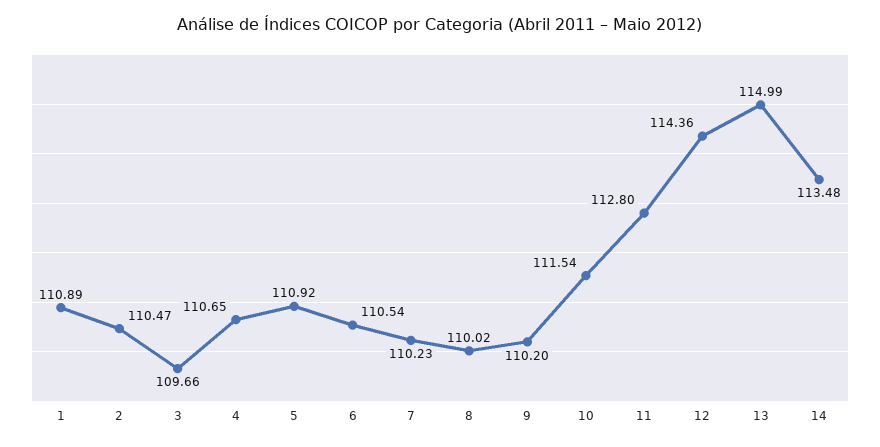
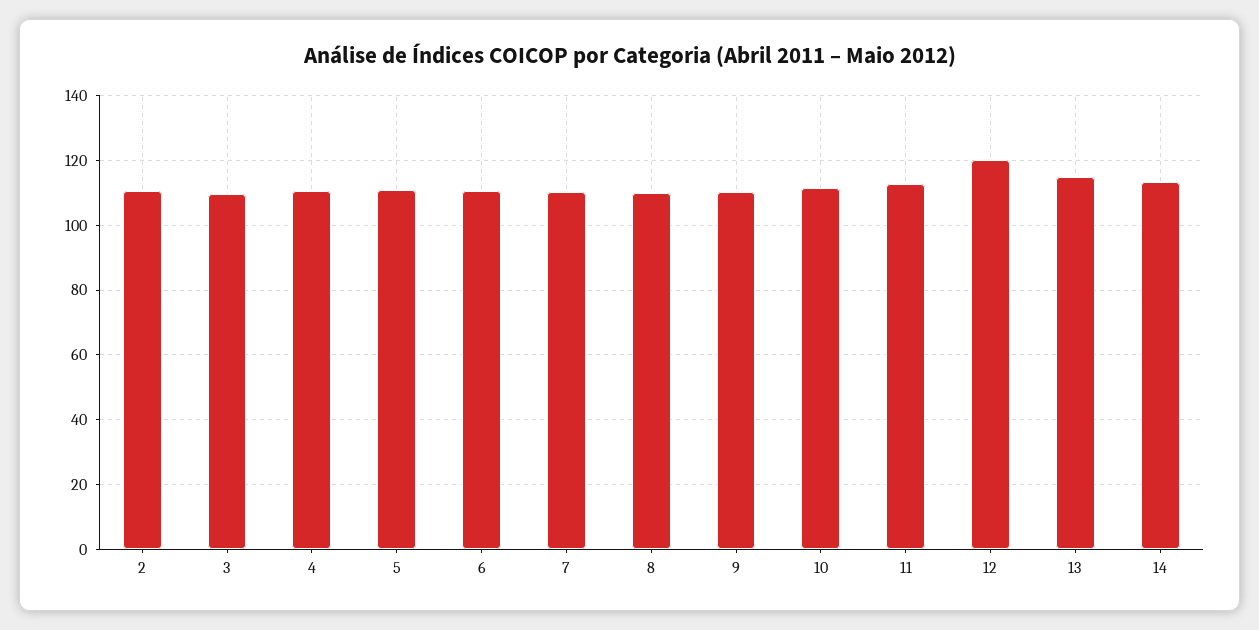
1: 110.89 -> none
12: 114.36 -> 120

